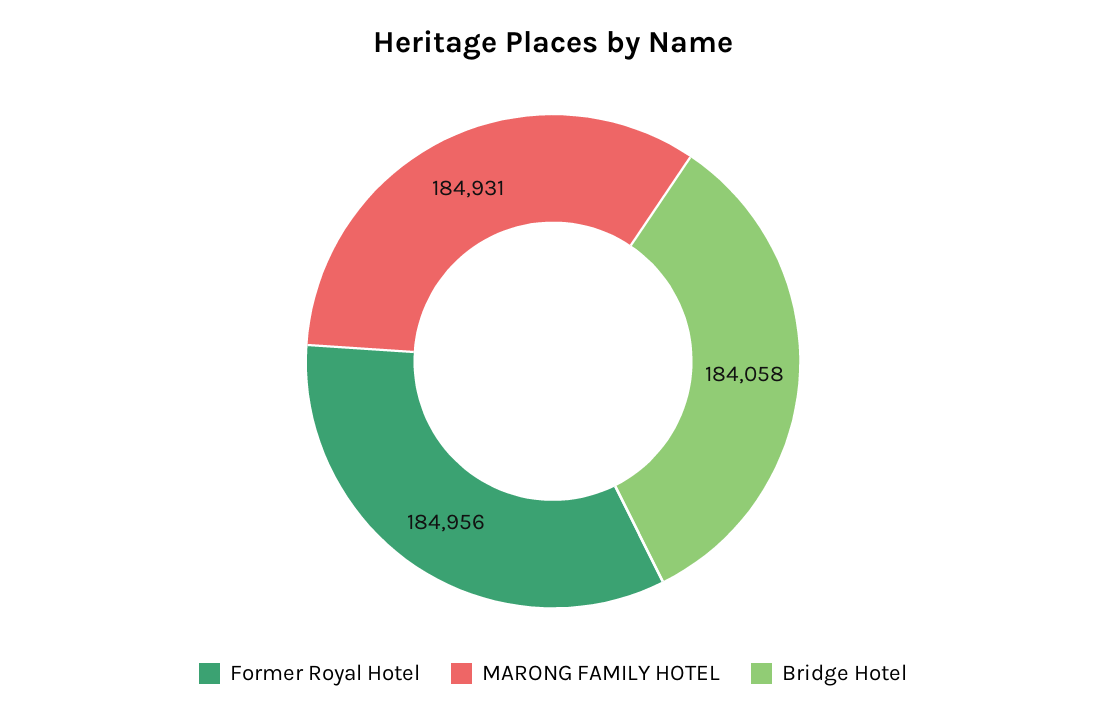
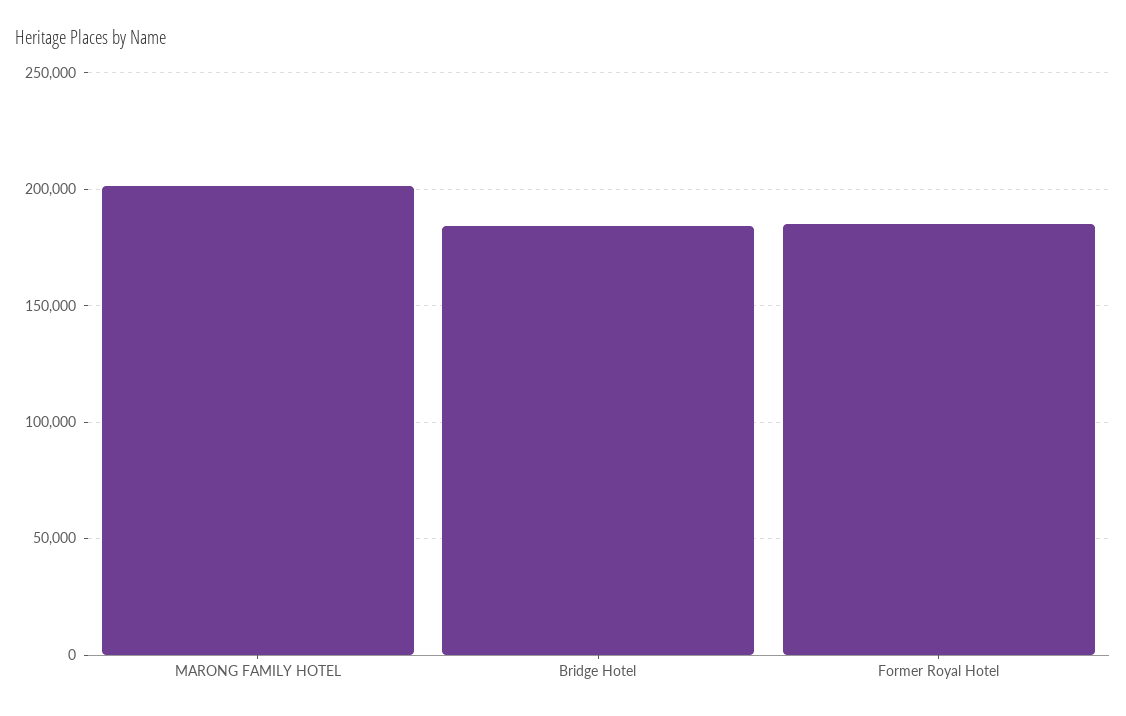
MARONG FAMILY HOTEL: 184931 -> 200000

